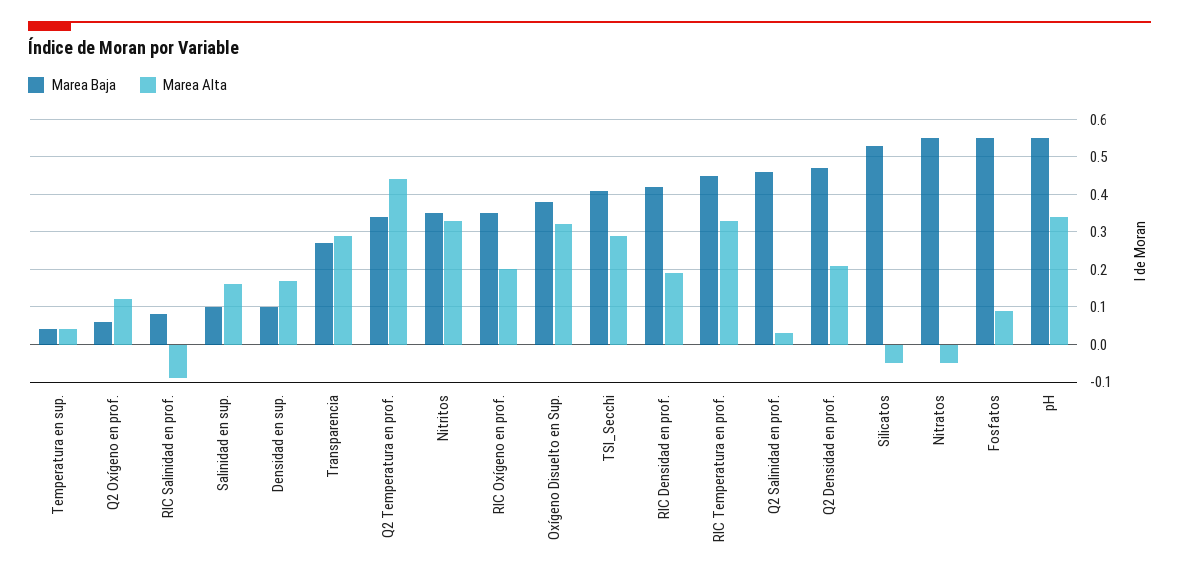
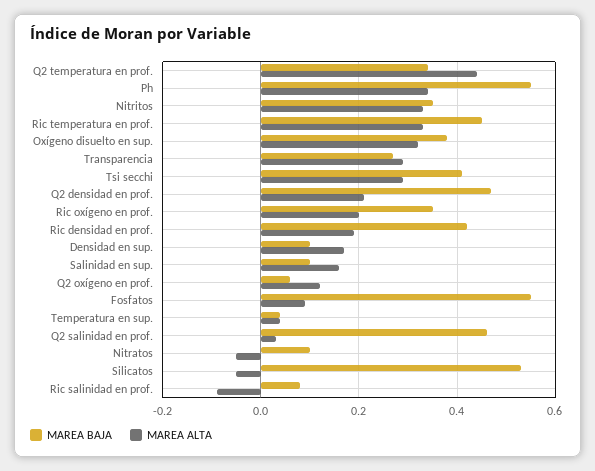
Marea Baja, Nitratos: 0.55 -> 0.1

